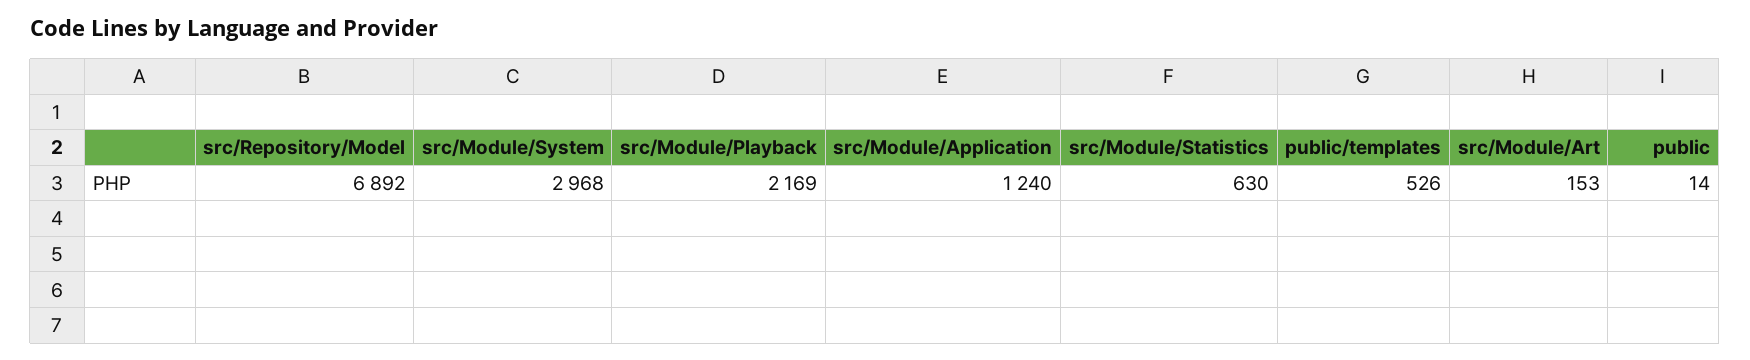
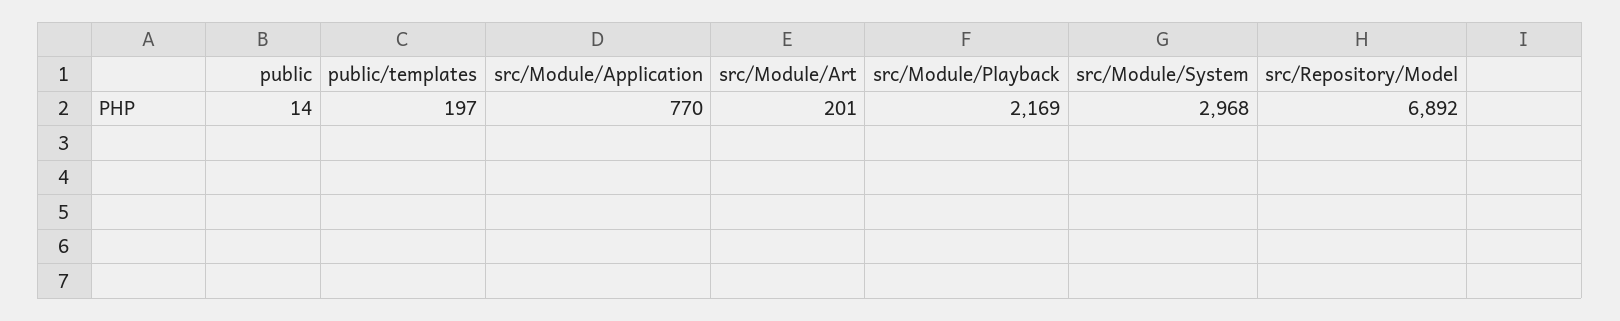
src/Module/Application: 1240 -> 770
src/Module/Statistics: 630 -> none
public/templates: 526 -> 197
src/Module/Art: 153 -> 201

